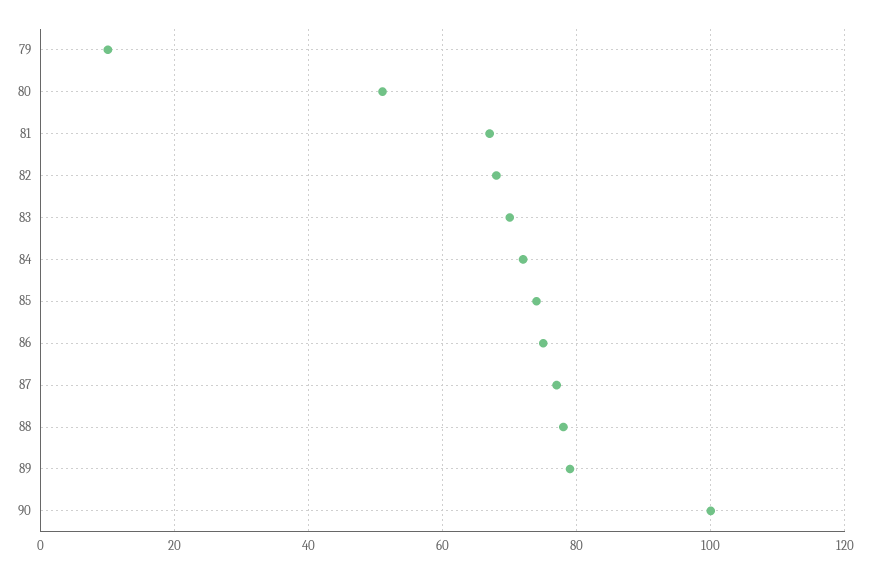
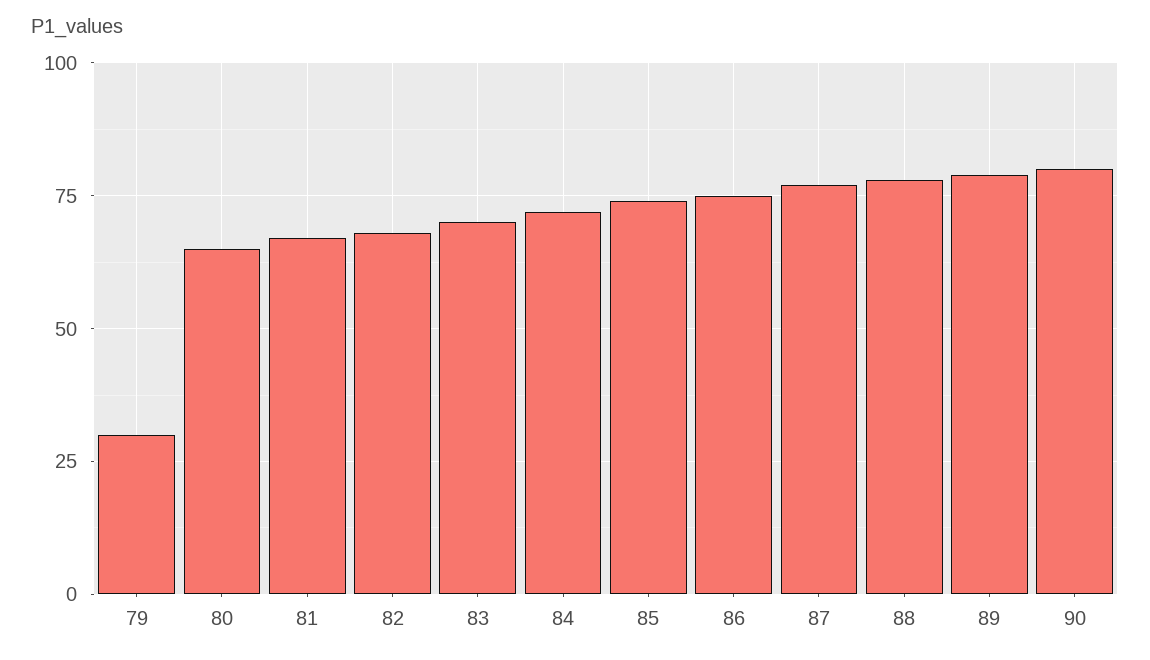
79: 10 -> 30
80: 50 -> 65
90: 100 -> 80

